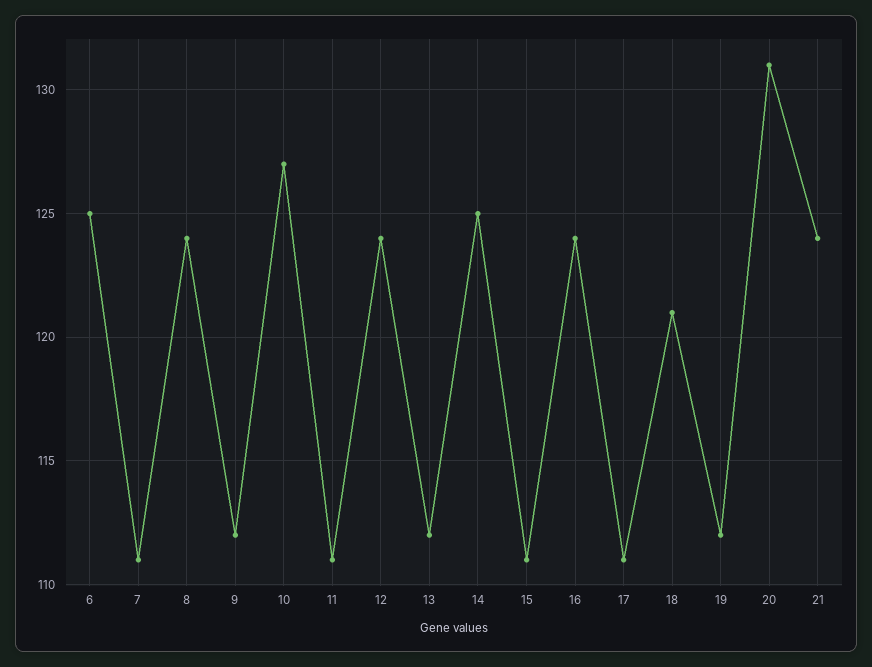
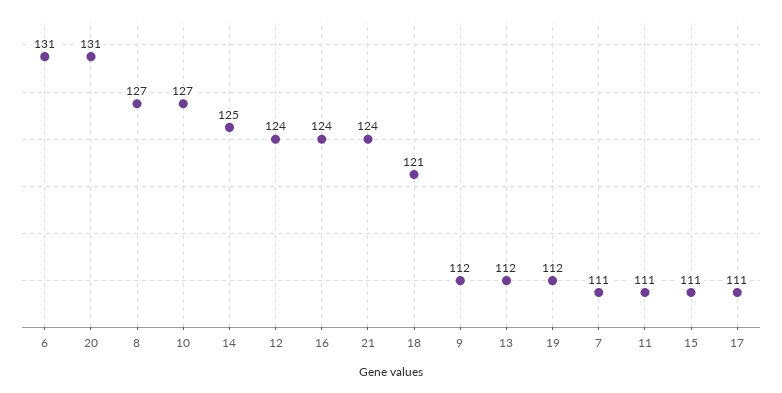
6: 125 -> 131
8: 124 -> 127

